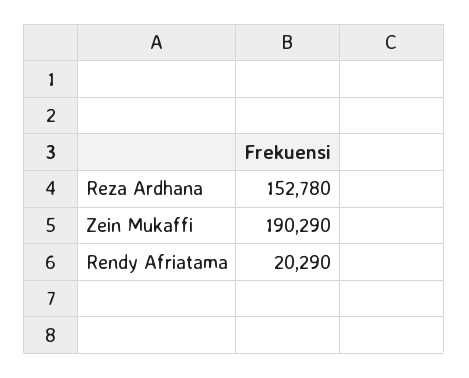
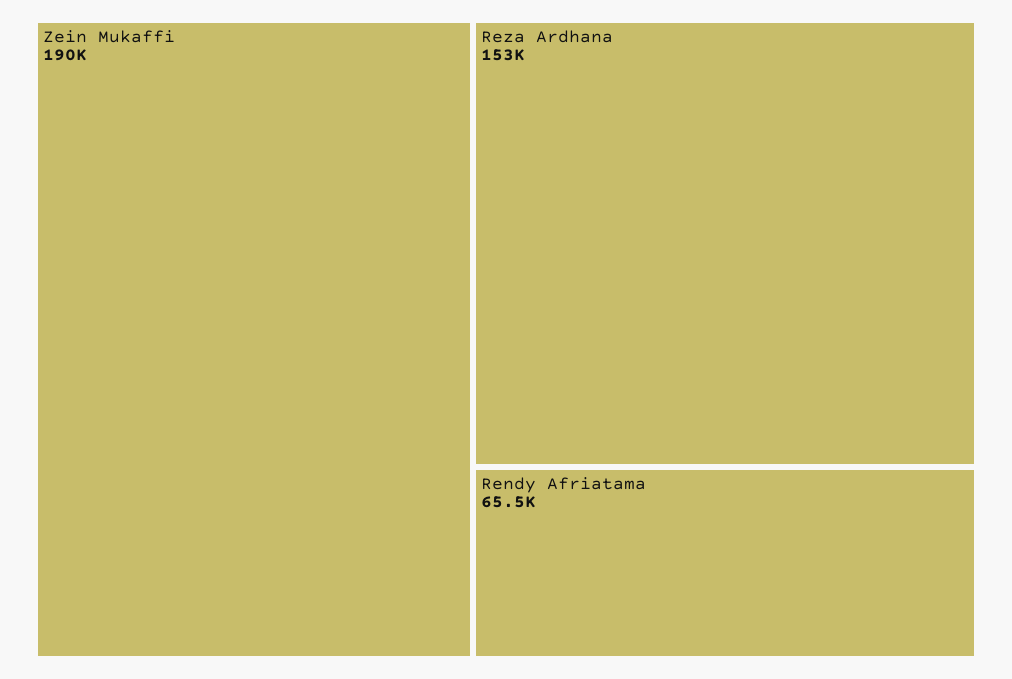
Rendy Afriatama: 20290 -> 65500

